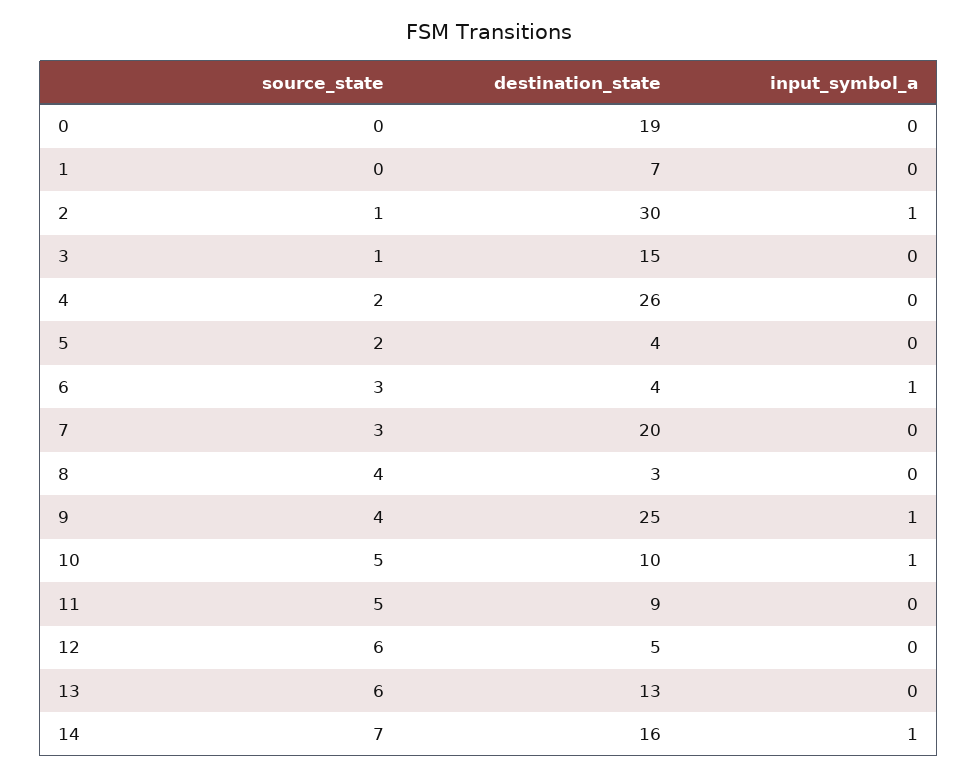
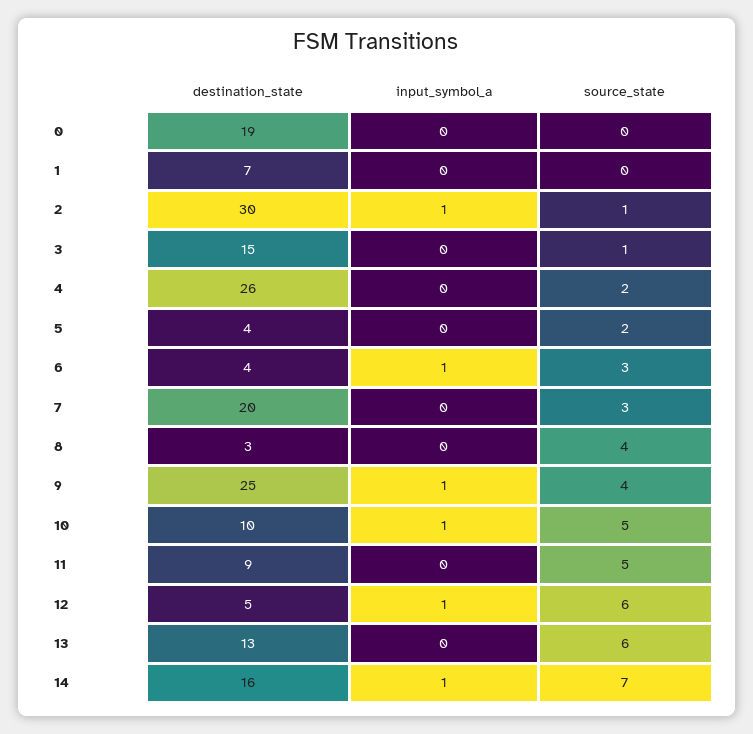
input_symbol_a, 12: 0 -> 1

